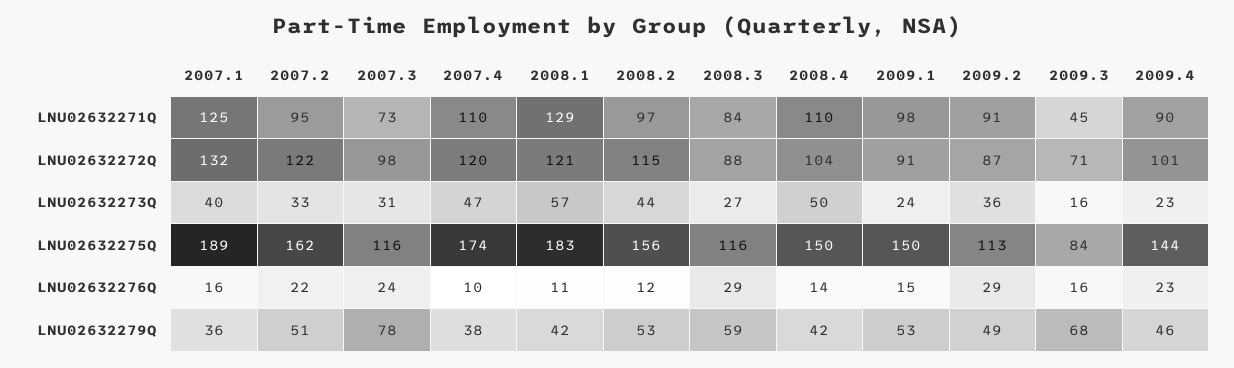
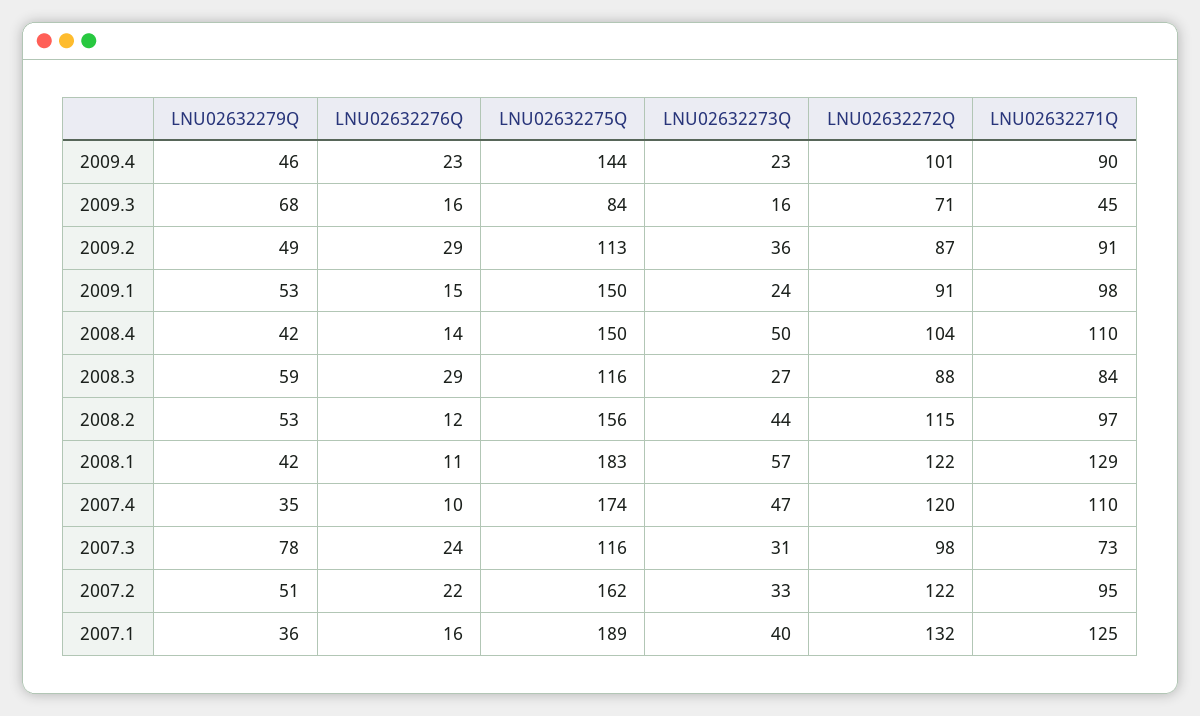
2008.1, LNU02632272Q: 121 -> 122
2007.4, LNU02632279Q: 38 -> 35

